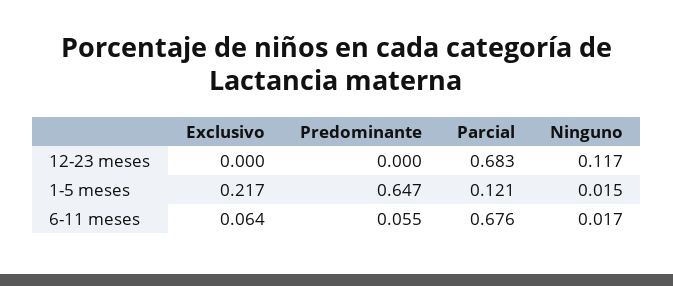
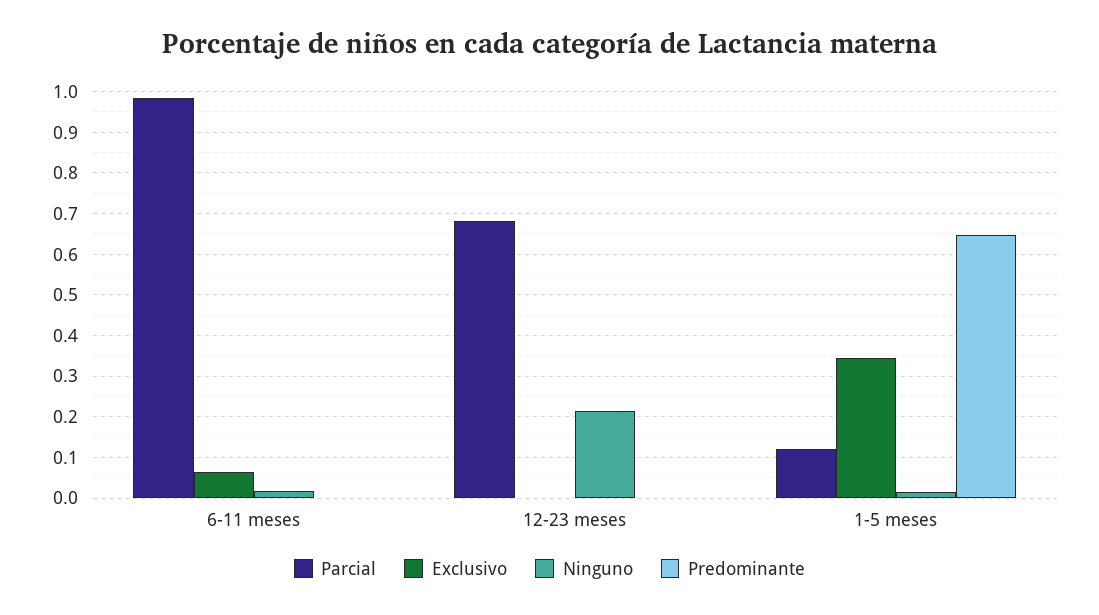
Ninguno, 12-23 meses: 0.117 -> 0.22
Exclusivo, 1-5 meses: 0.217 -> 0.34
Predominante, 6-11 meses: 0.055 -> 0
Parcial, 6-11 meses: 0.676 -> 0.98

